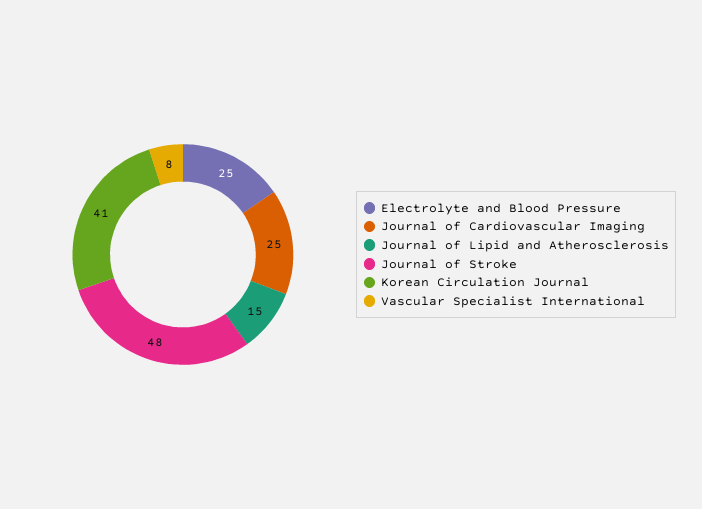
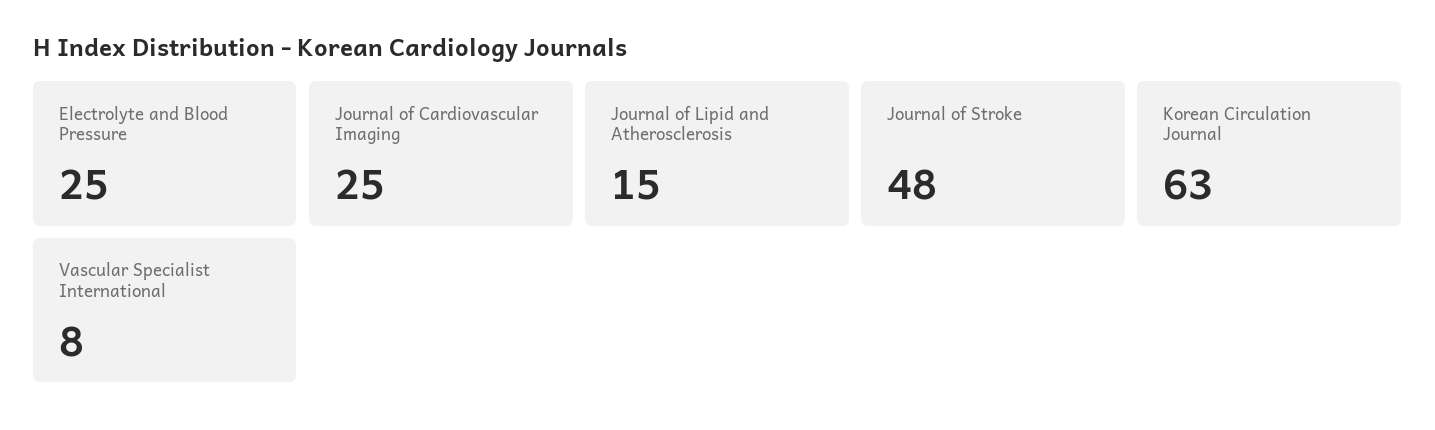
Korean Circulation Journal: 41 -> 63

